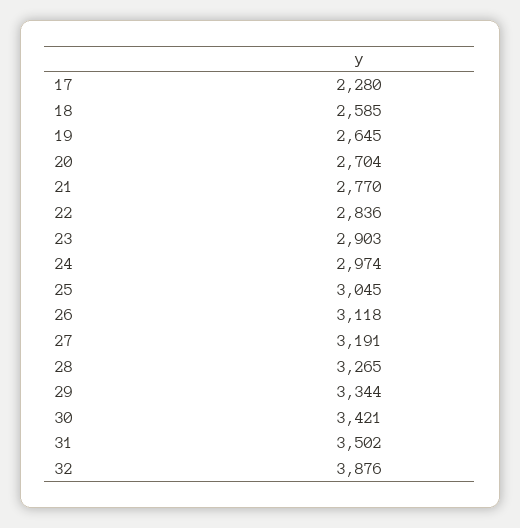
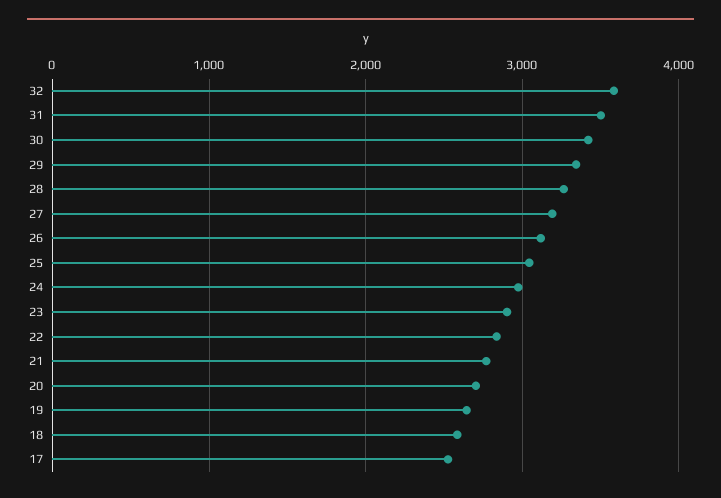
17: 2280 -> 2500
32: 3876 -> 3600

